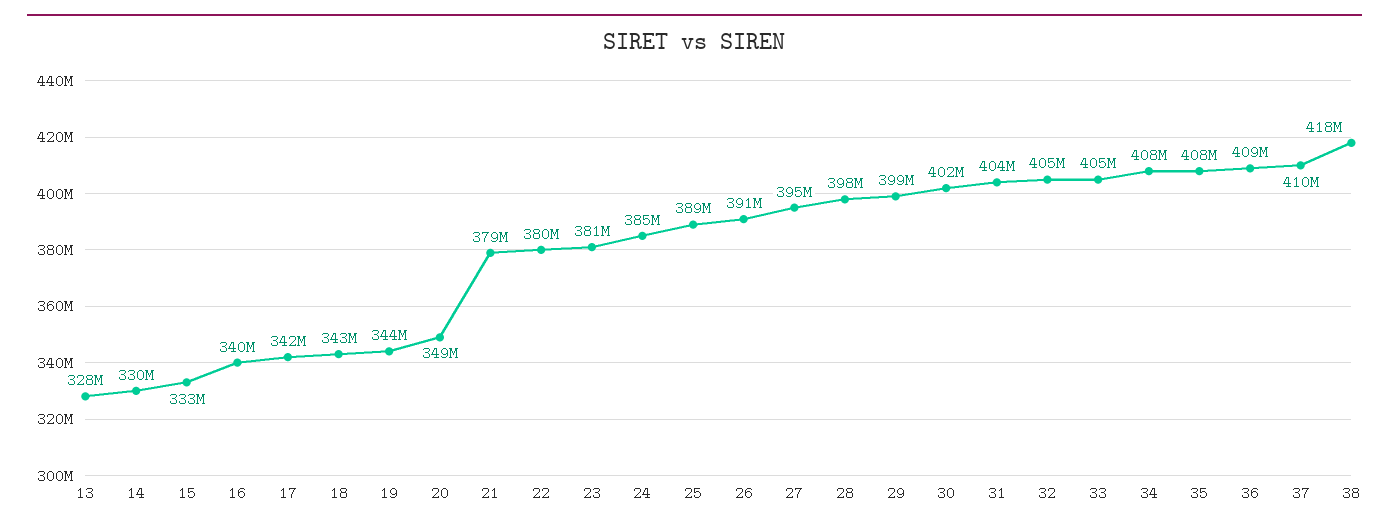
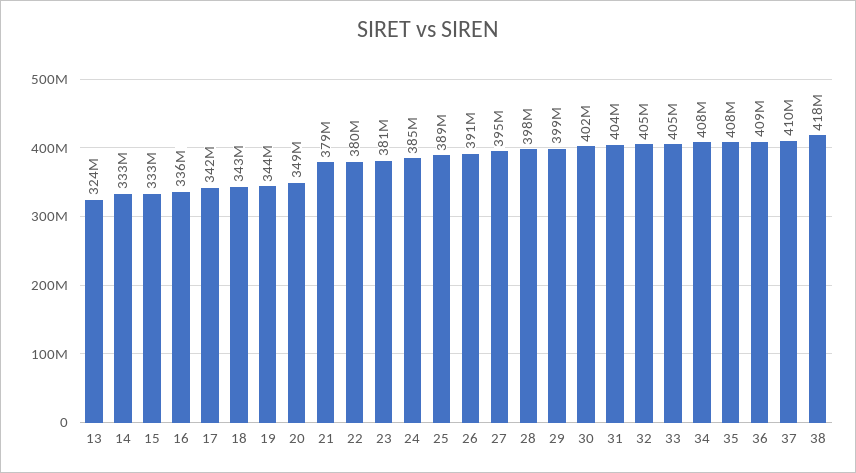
13: 328000000 -> 324000000
14: 330000000 -> 333000000
16: 340000000 -> 336000000

